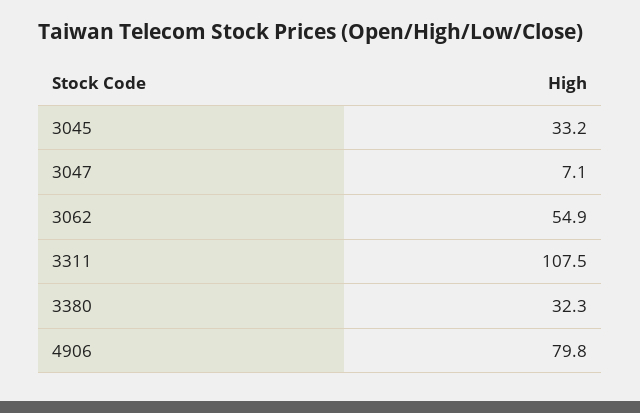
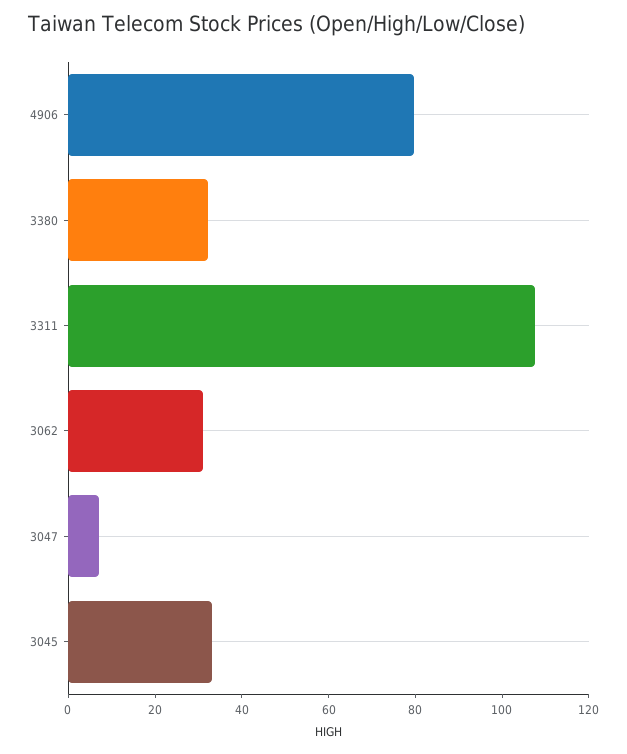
3062: 54.9 -> 30

